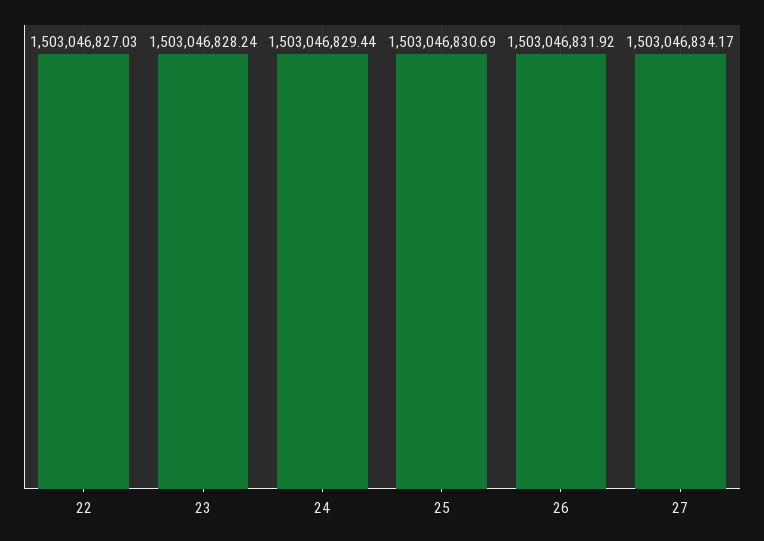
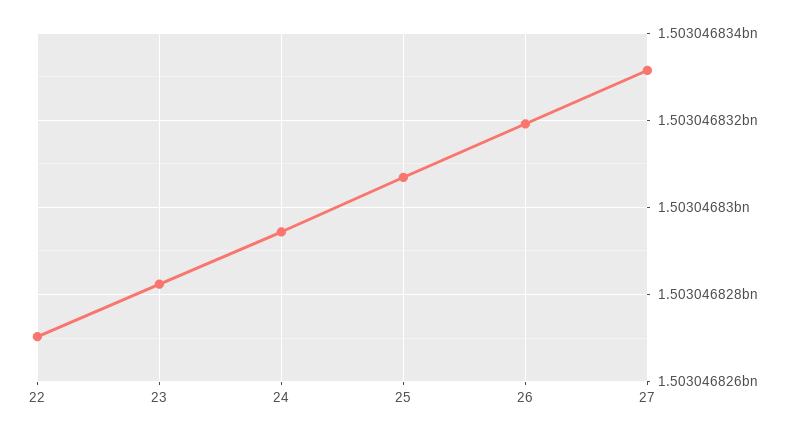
27: 1503046834.17 -> 1503046833.2

